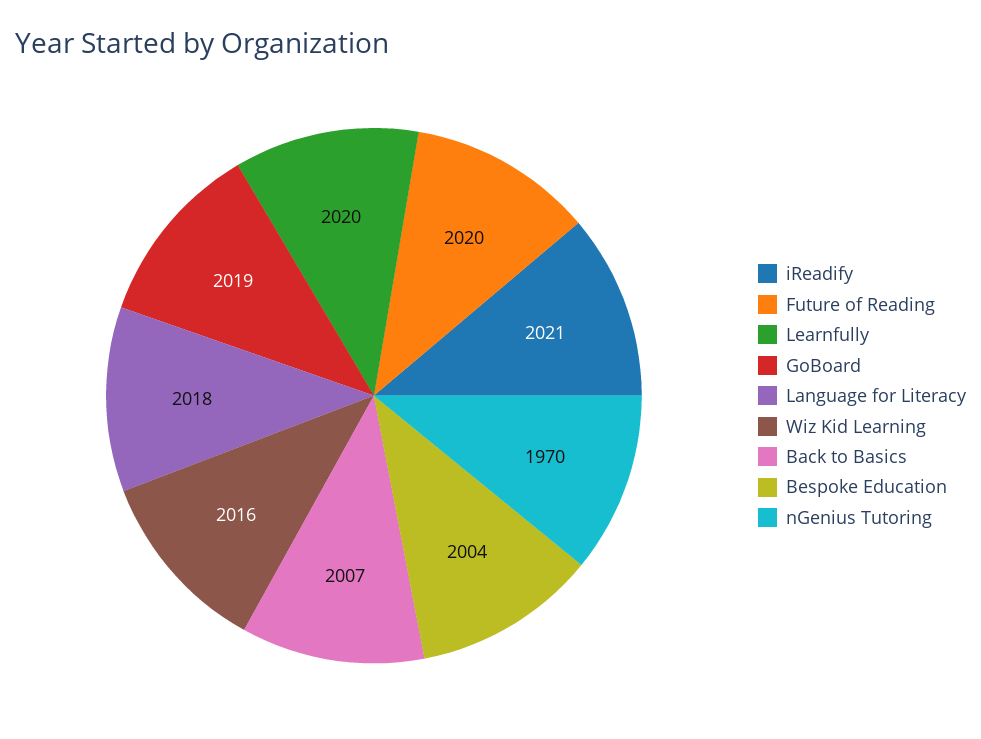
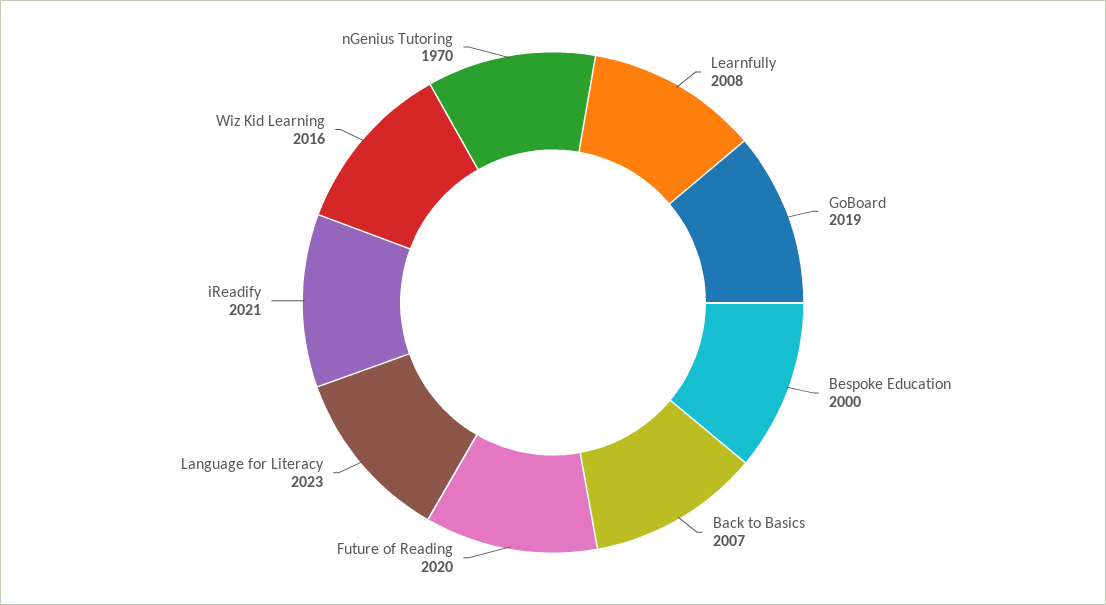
Learnfully: 2020 -> 2008
Language for Literacy: 2018 -> 2023
Bespoke Education: 2004 -> 2000

